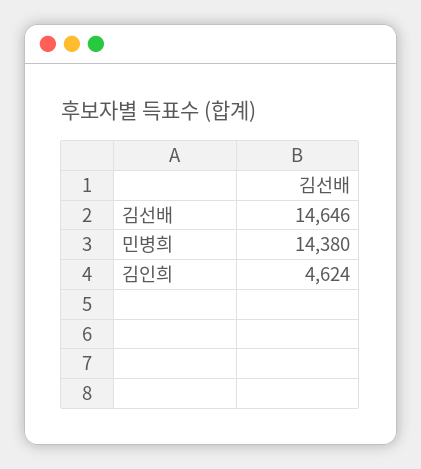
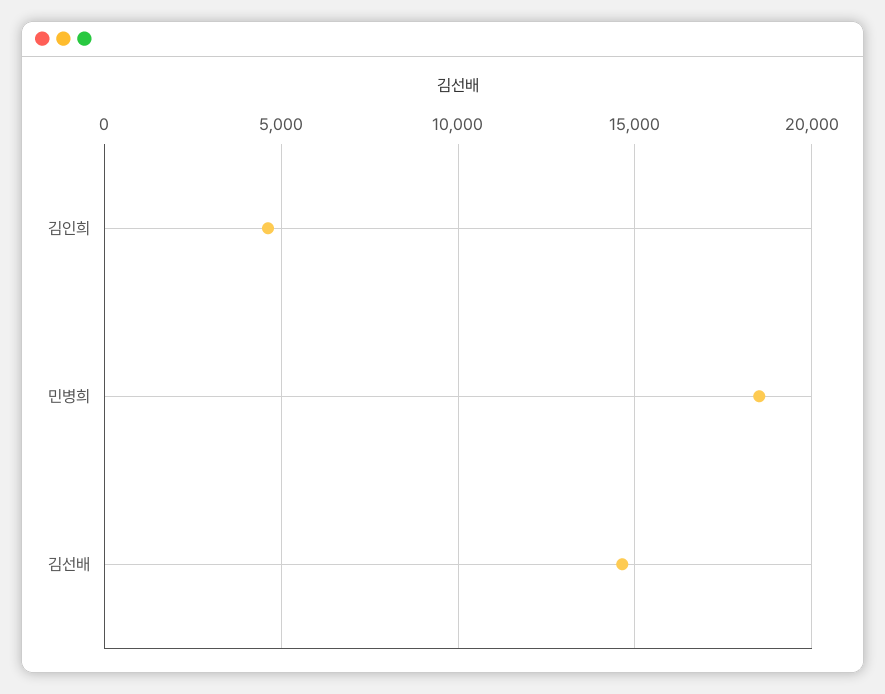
민병희: 14380 -> 18500

